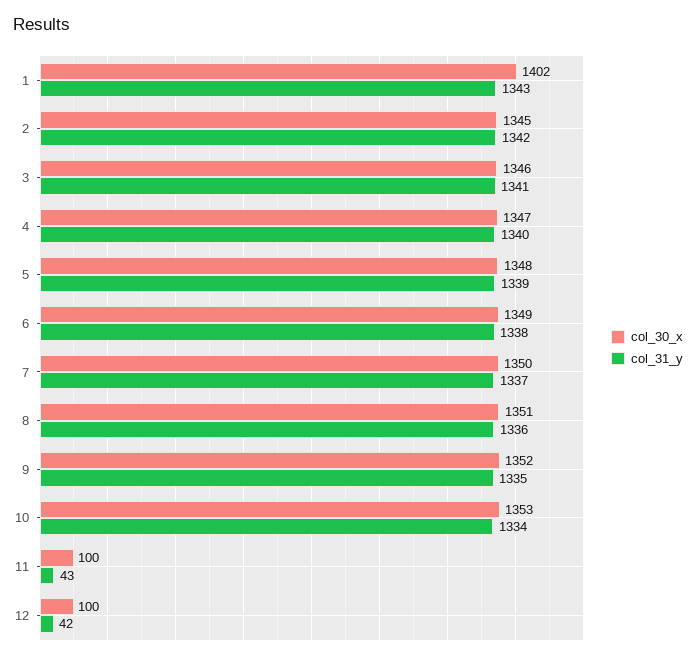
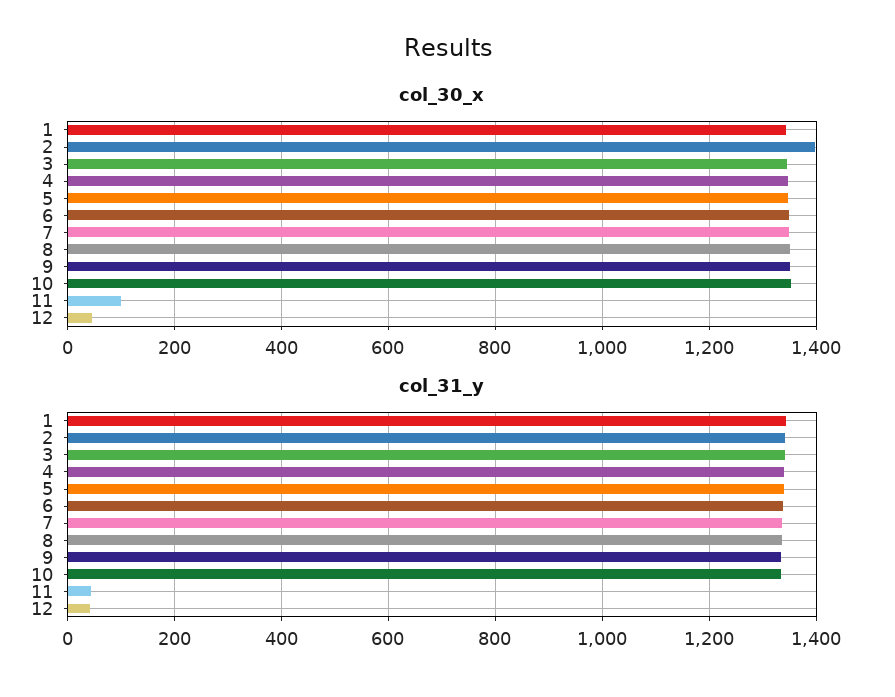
col_30_x, 1: 1402 -> 1340
col_30_x, 2: 1345 -> 1400
col_30_x, 12: 100 -> 40

